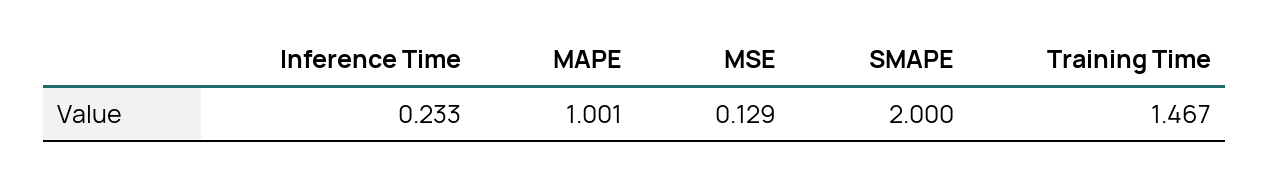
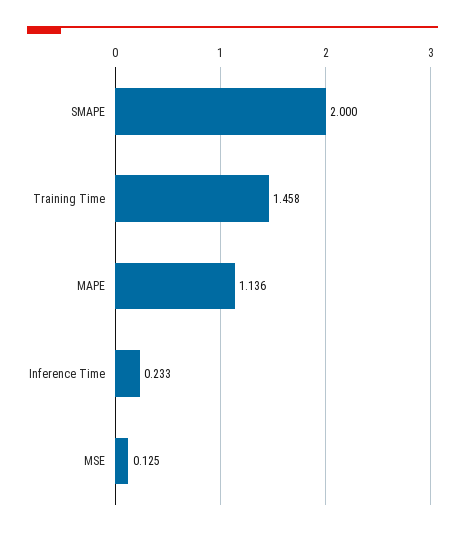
MAPE: 1.001 -> 1.136
MSE: 0.129 -> 0.125
Training Time: 1.467 -> 1.458

